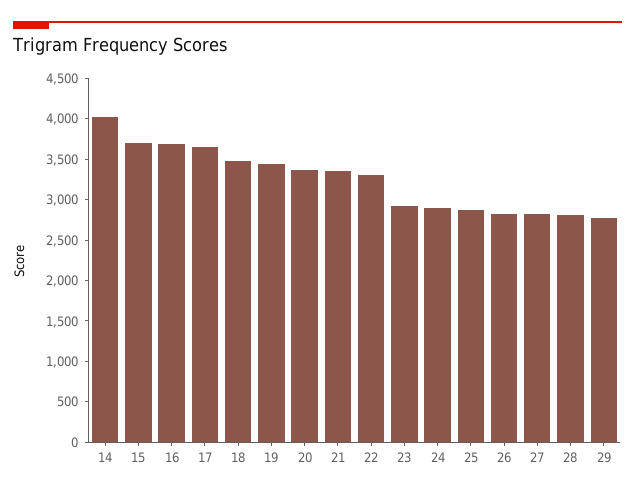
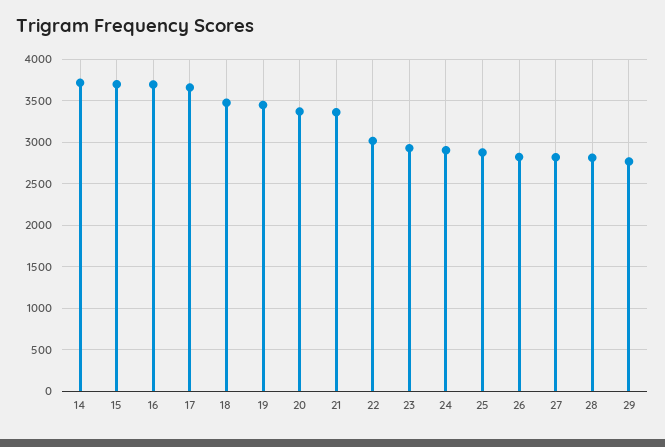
14: 4000 -> 3700
22: 3300 -> 3000

